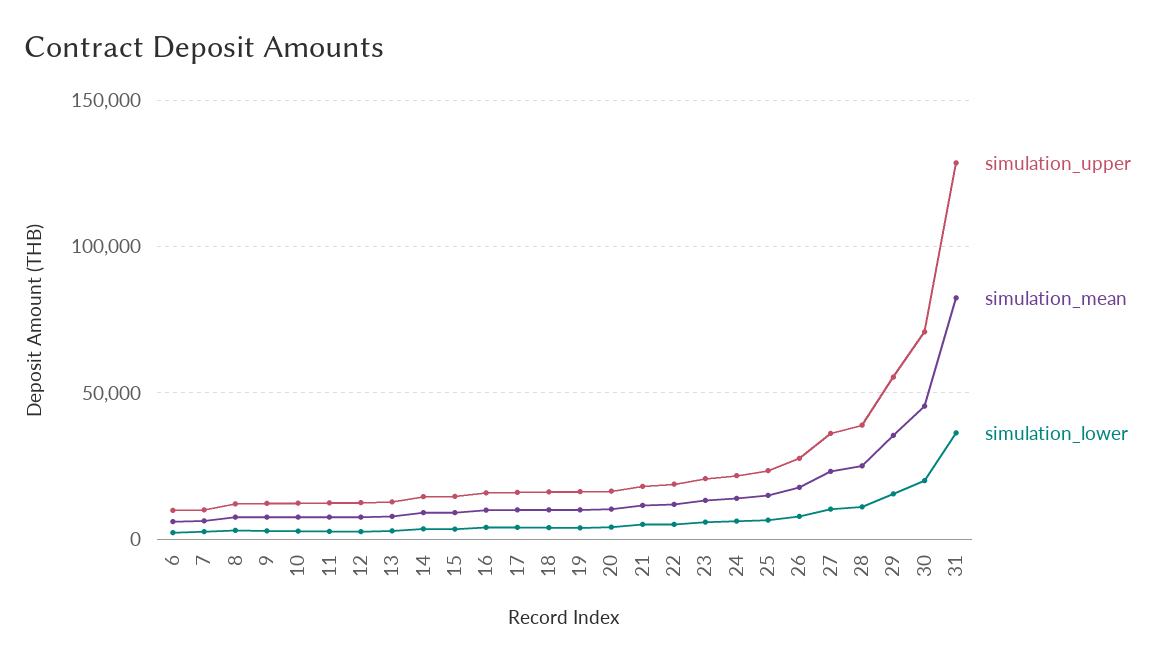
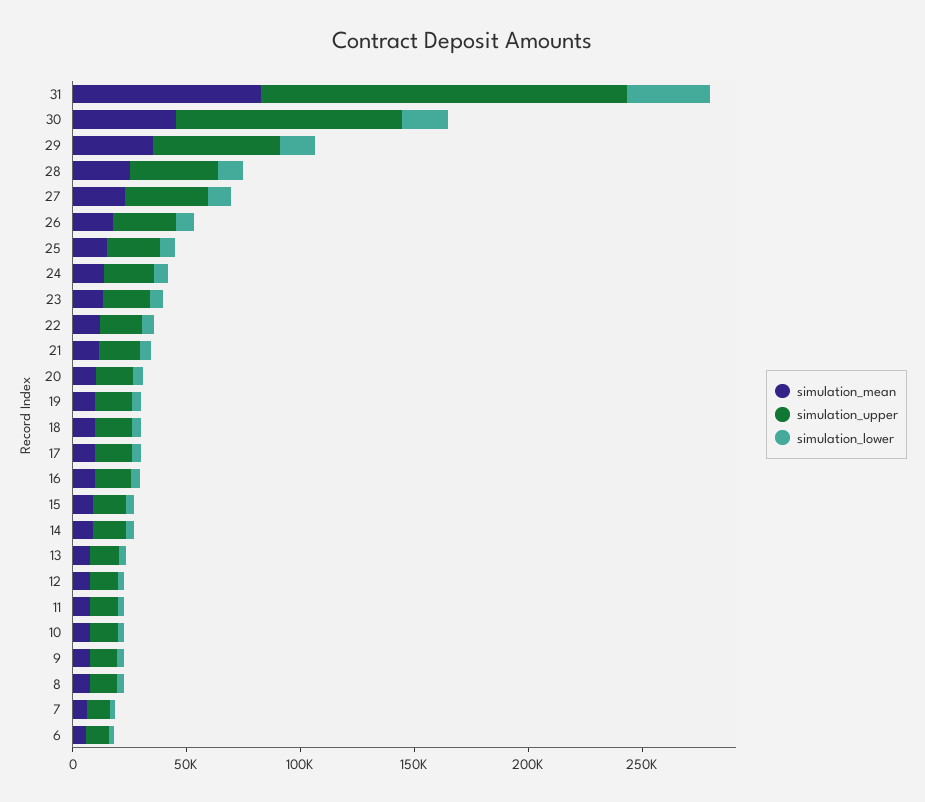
simulation_upper, 30: 70000 -> 100000
simulation_upper, 31: 130000 -> 160000

